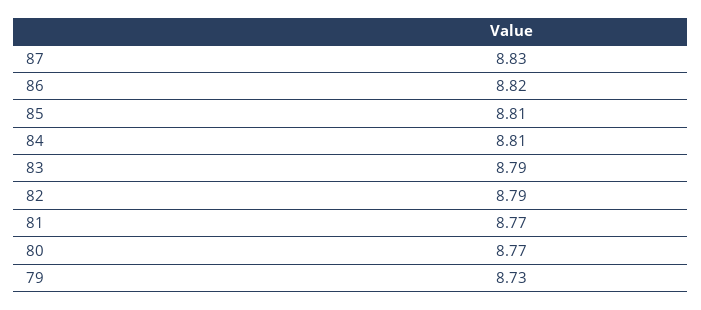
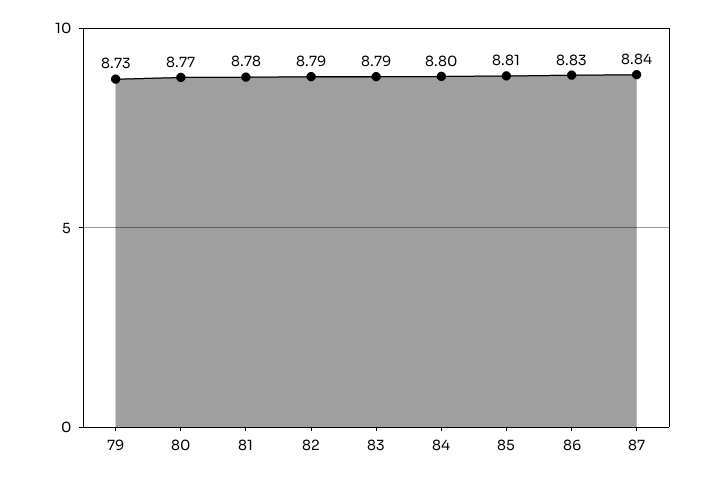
87: 8.83 -> 8.84
86: 8.82 -> 8.83
84: 8.81 -> 8.8
81: 8.77 -> 8.78

